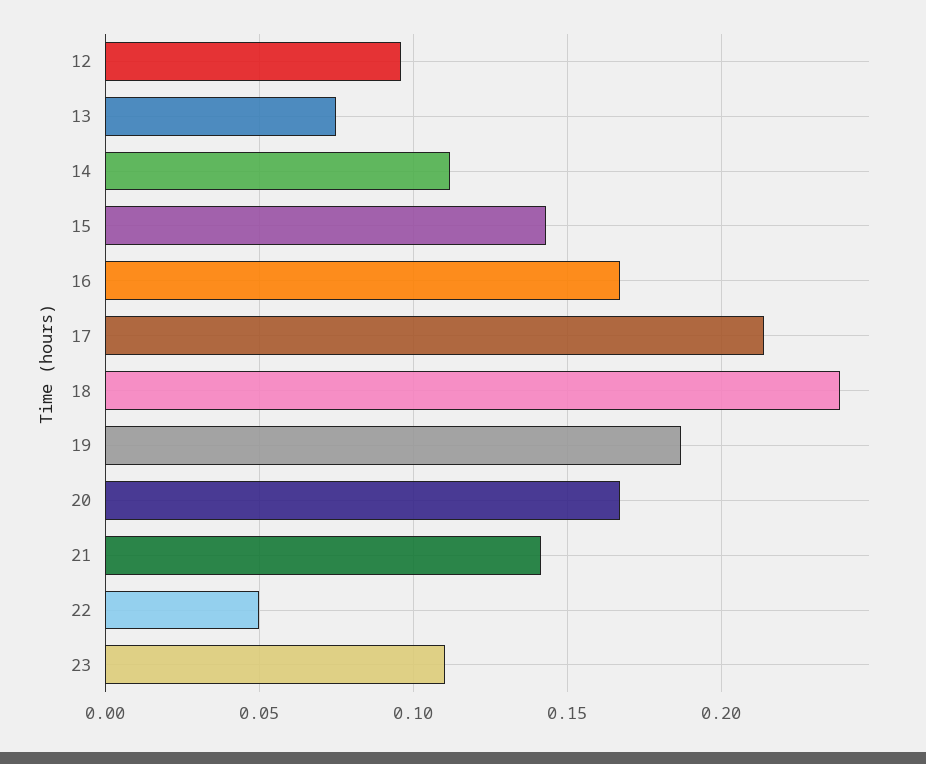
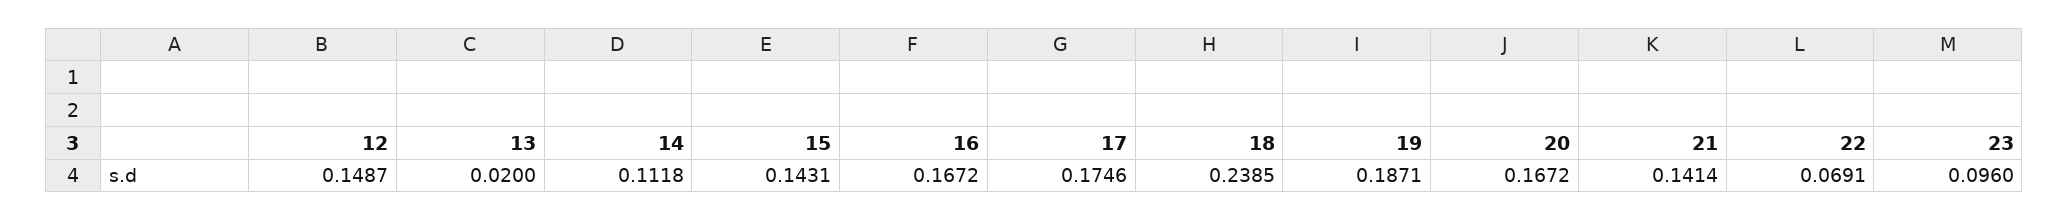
12: 0.095 -> 0.1487
13: 0.075 -> 0.02
17: 0.215 -> 0.1746
22: 0.05 -> 0.0691
23: 0.11 -> 0.096

